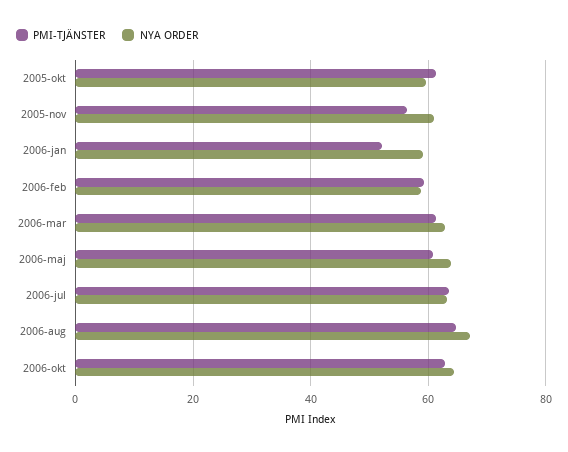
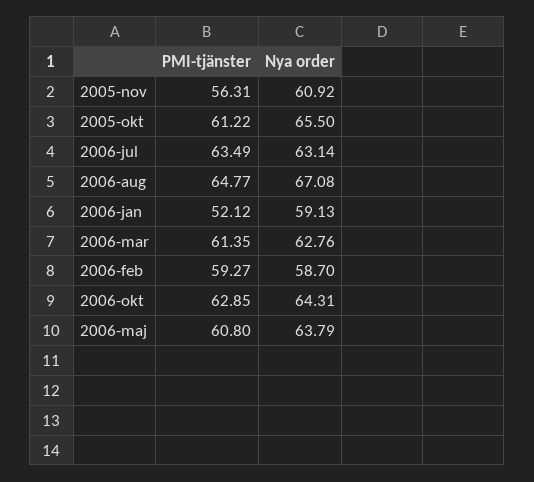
NYA ORDER, 2005-okt: 60 -> 65.5

